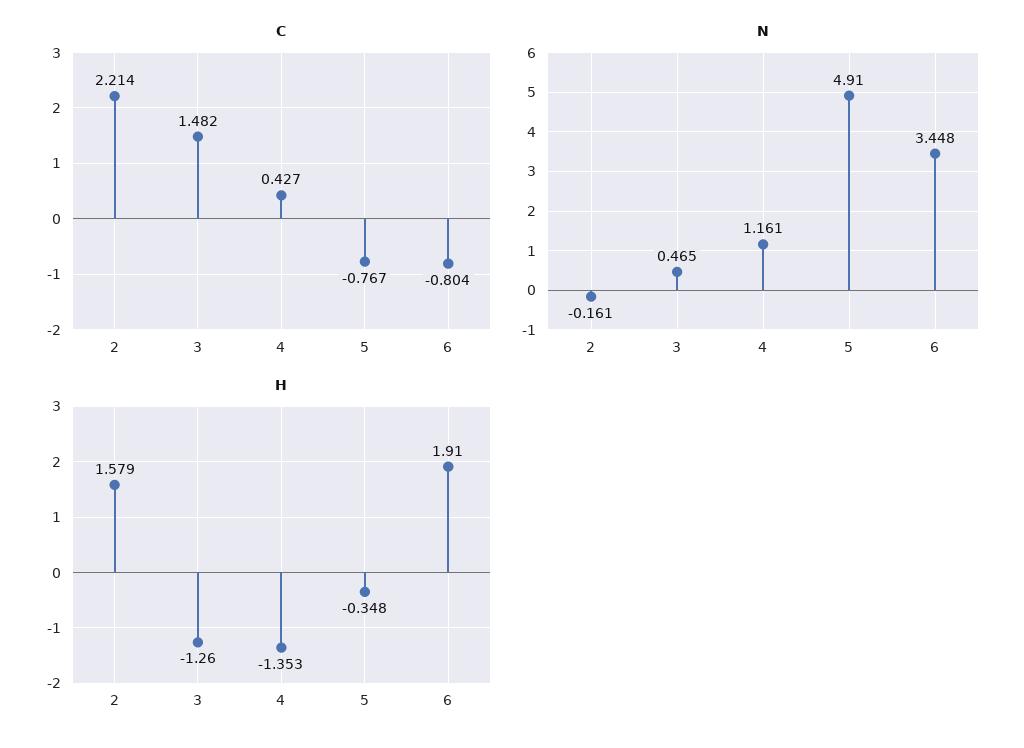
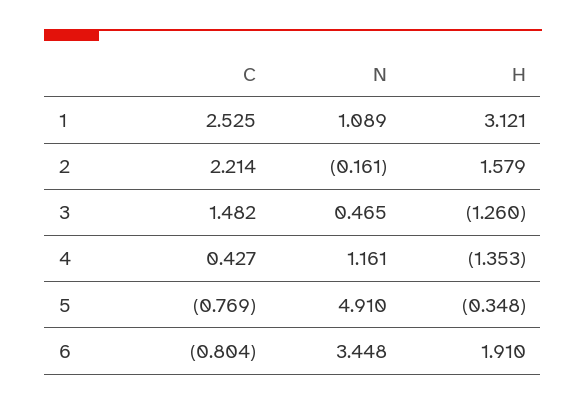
C, 5: -0.767 -> -0.769
C, 1: none -> 2.525
N, 1: none -> 1.089
H, 1: none -> 3.121

